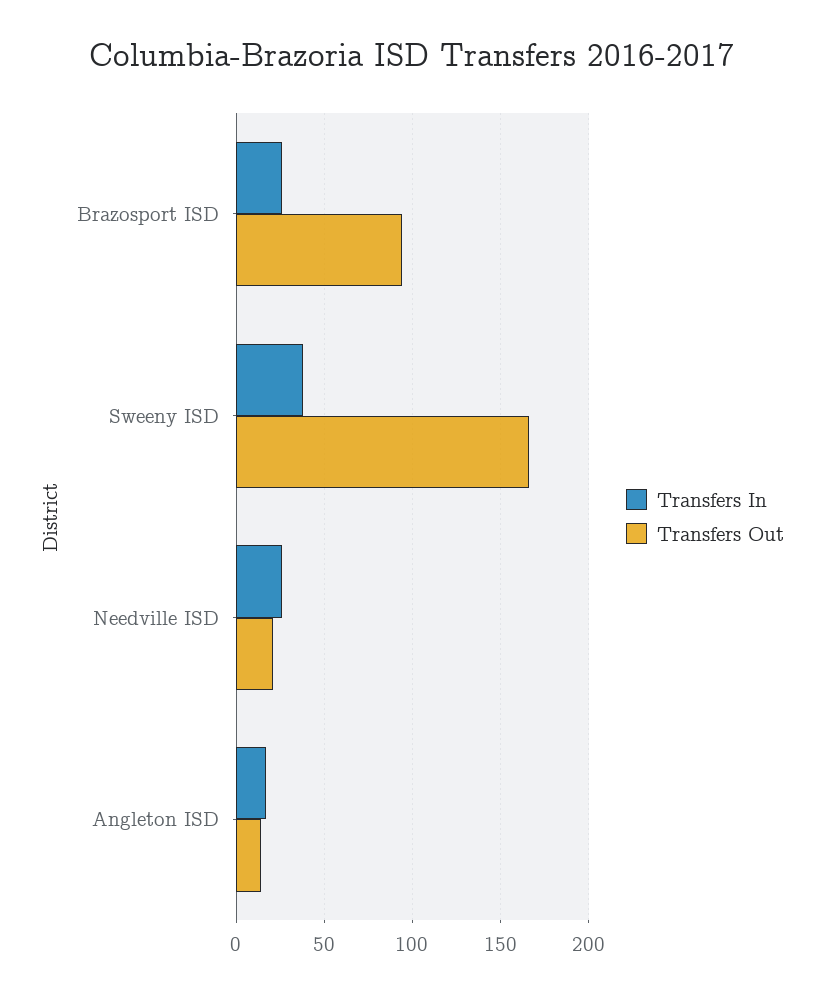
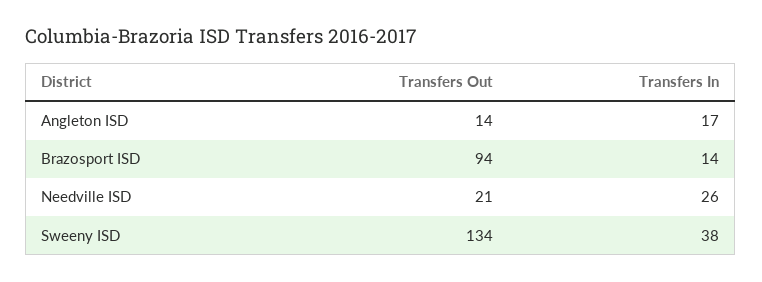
Transfers In, Brazosport ISD: 25 -> 14
Transfers Out, Sweeny ISD: 165 -> 134

